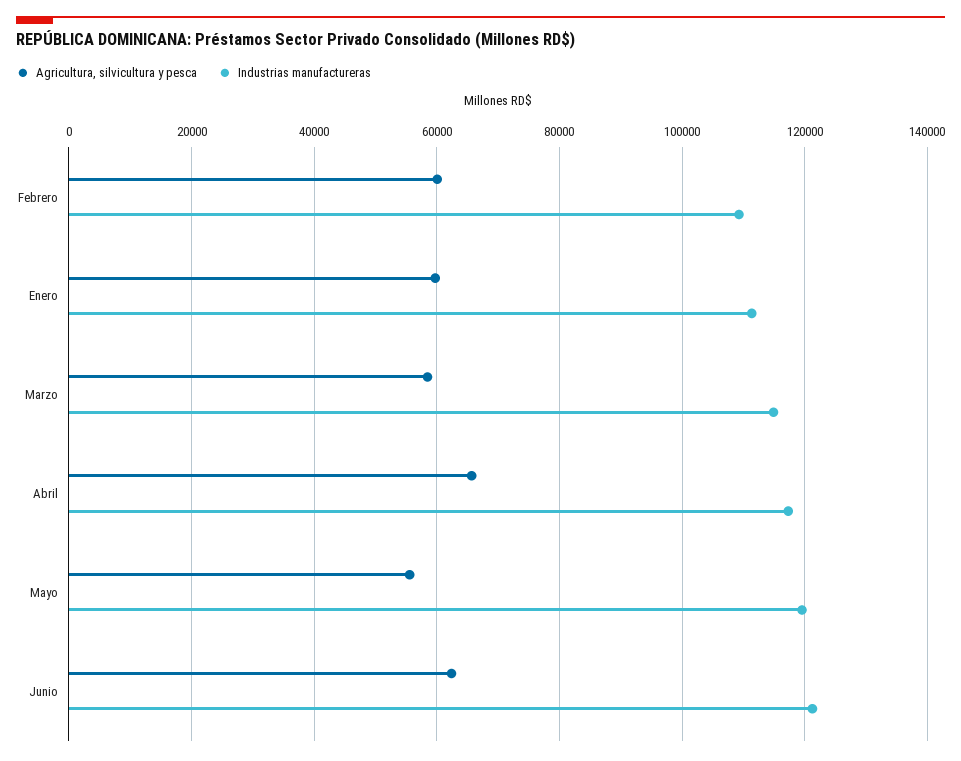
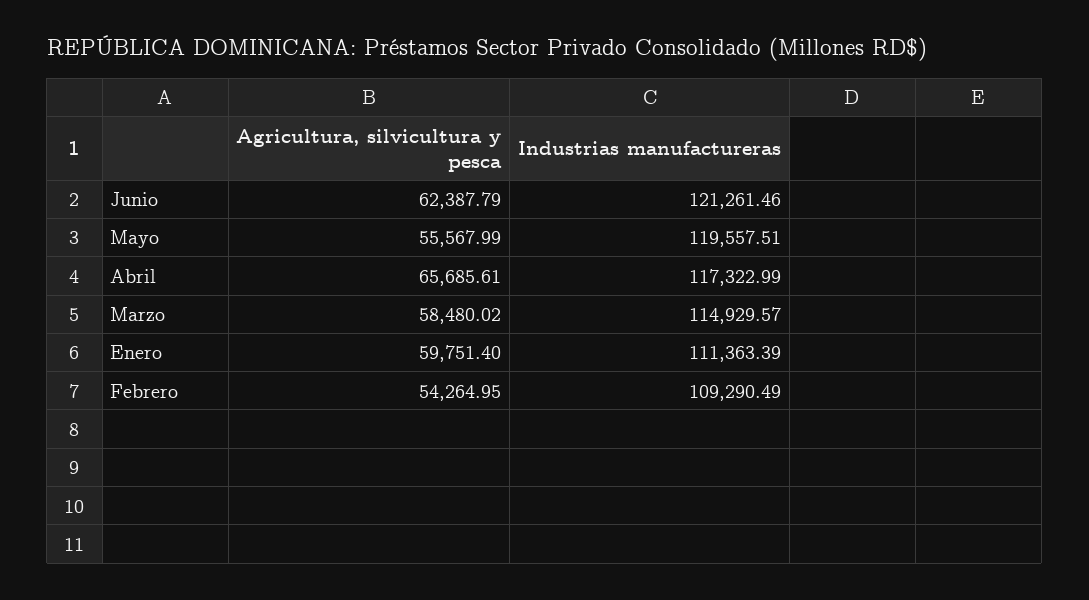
Agricultura, silvicultura y pesca, Febrero: 60000 -> 54264.95

